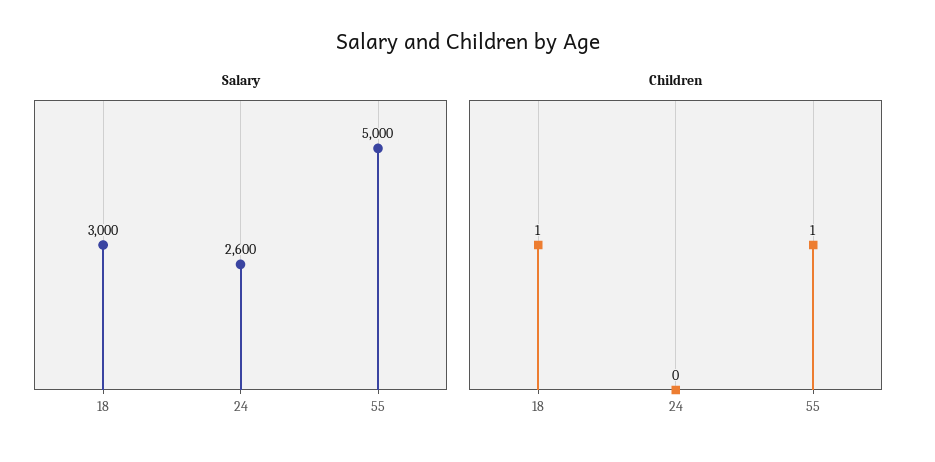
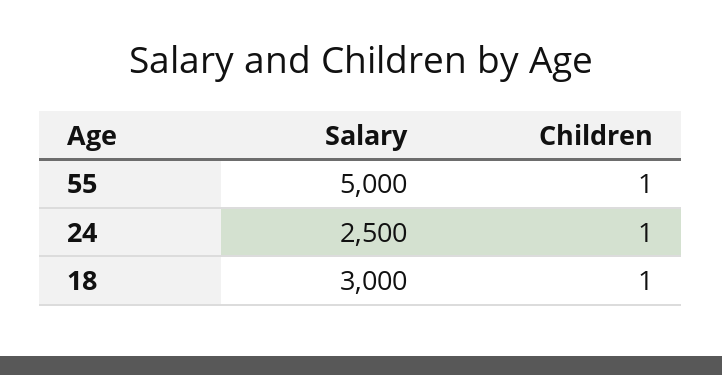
Salary, 24: 2600 -> 2500
Children, 24: 0 -> 1

